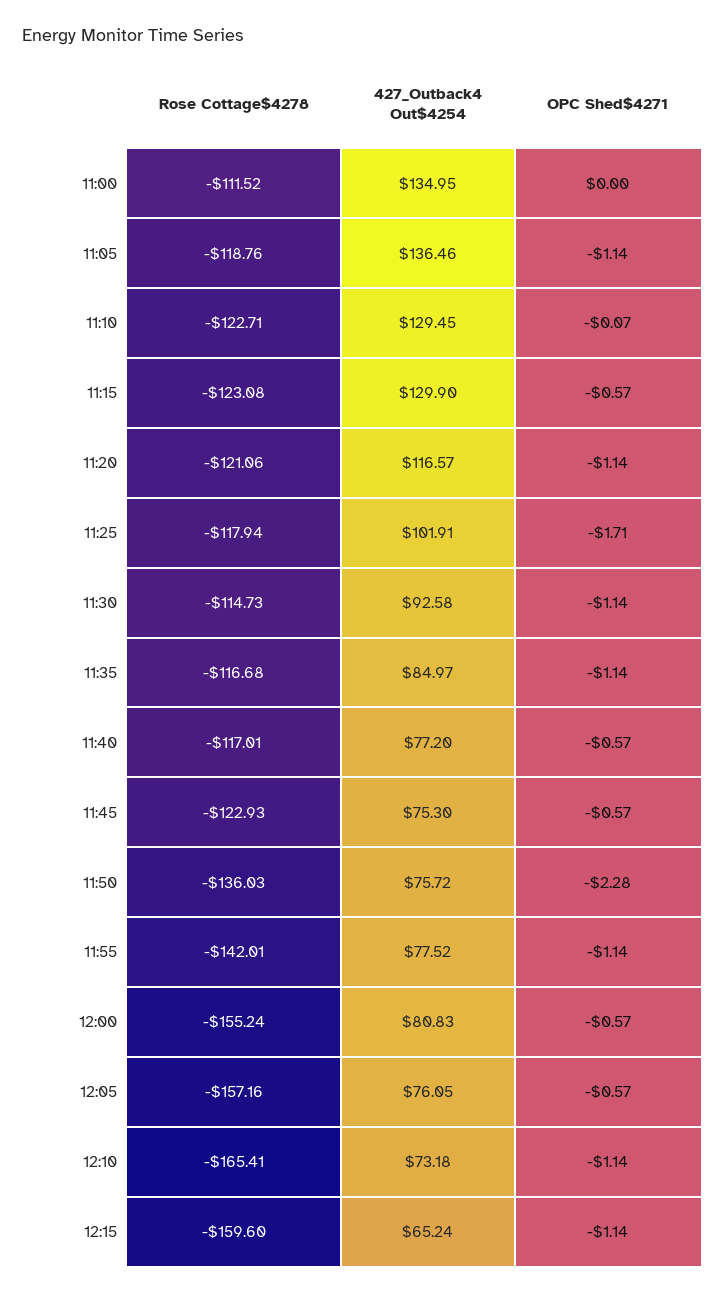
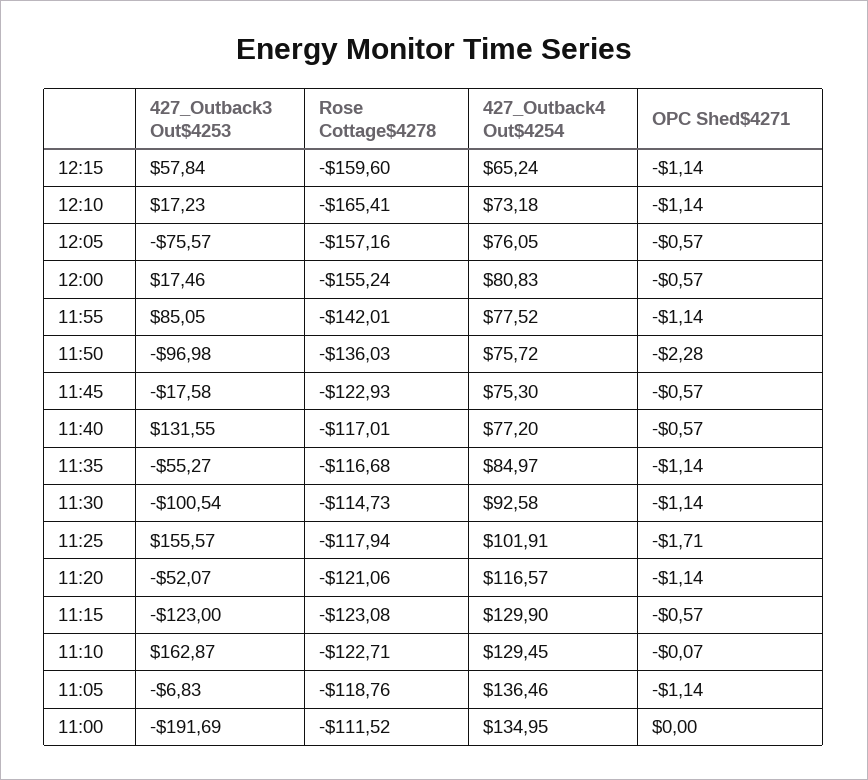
427_Outback3 Out$4253, 12:15: none -> 57.84
427_Outback3 Out$4253, 12:10: none -> 17.23
427_Outback3 Out$4253, 12:05: none -> -75.57
427_Outback3 Out$4253, 12:00: none -> 17.46
427_Outback3 Out$4253, 11:55: none -> 85.05
427_Outback3 Out$4253, 11:50: none -> -96.98
427_Outback3 Out$4253, 11:45: none -> -17.58
427_Outback3 Out$4253, 11:40: none -> 131.55
427_Outback3 Out$4253, 11:35: none -> -55.27
427_Outback3 Out$4253, 11:30: none -> -100.54
427_Outback3 Out$4253, 11:25: none -> 155.57
427_Outback3 Out$4253, 11:20: none -> -52.07
427_Outback3 Out$4253, 11:15: none -> -123
427_Outback3 Out$4253, 11:10: none -> 162.87
427_Outback3 Out$4253, 11:05: none -> -6.83
427_Outback3 Out$4253, 11:00: none -> -191.69

